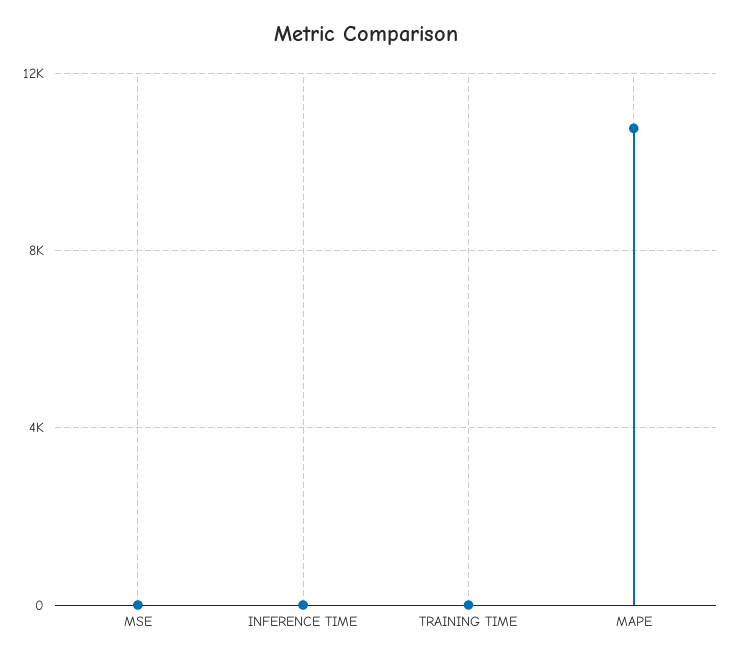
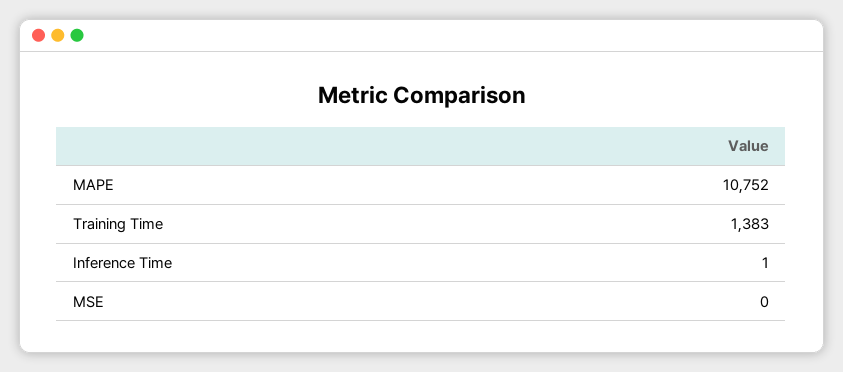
TRAINING TIME: 0 -> 1383

